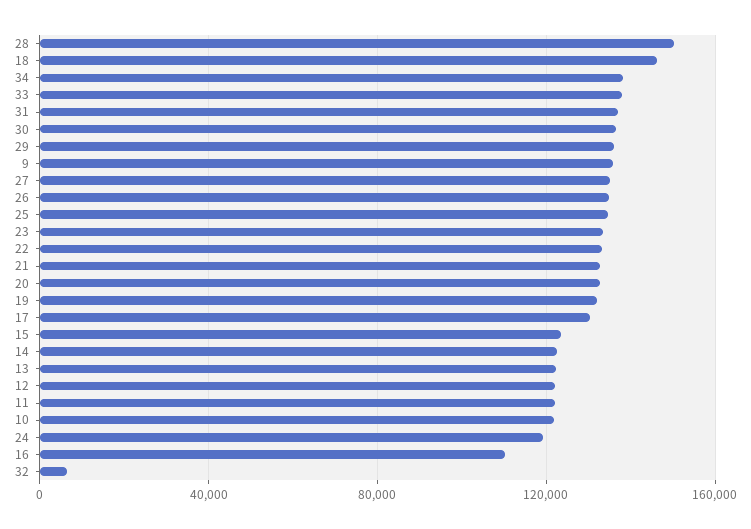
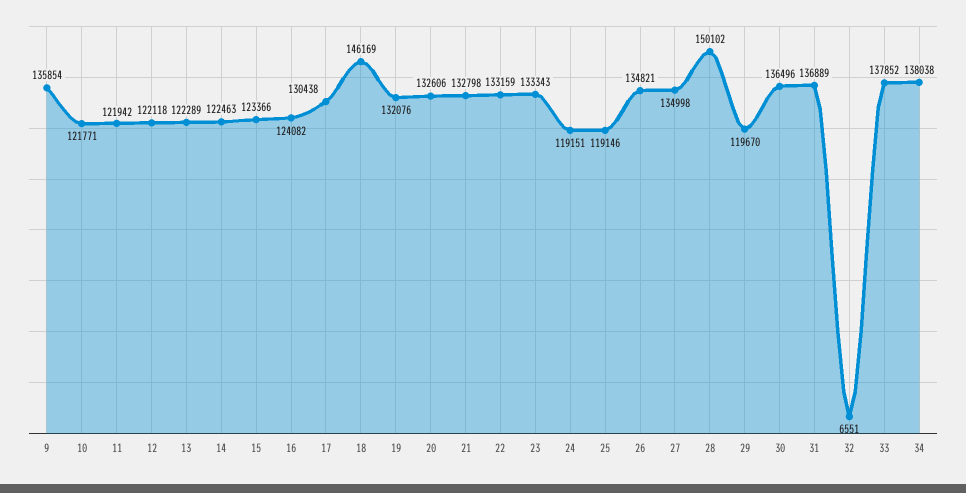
29: 135000 -> 119670
25: 135000 -> 119146
16: 110000 -> 124082

